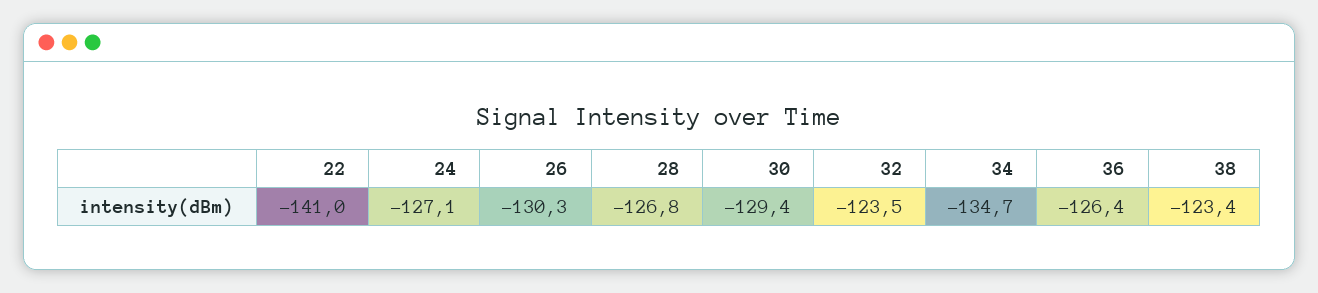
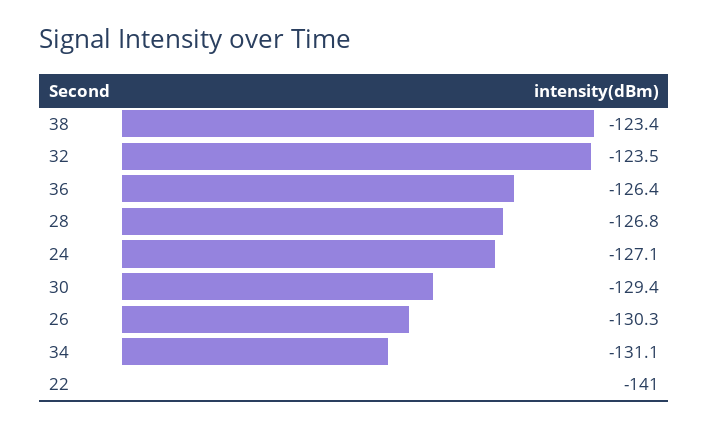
34: -134.7 -> -131.1

